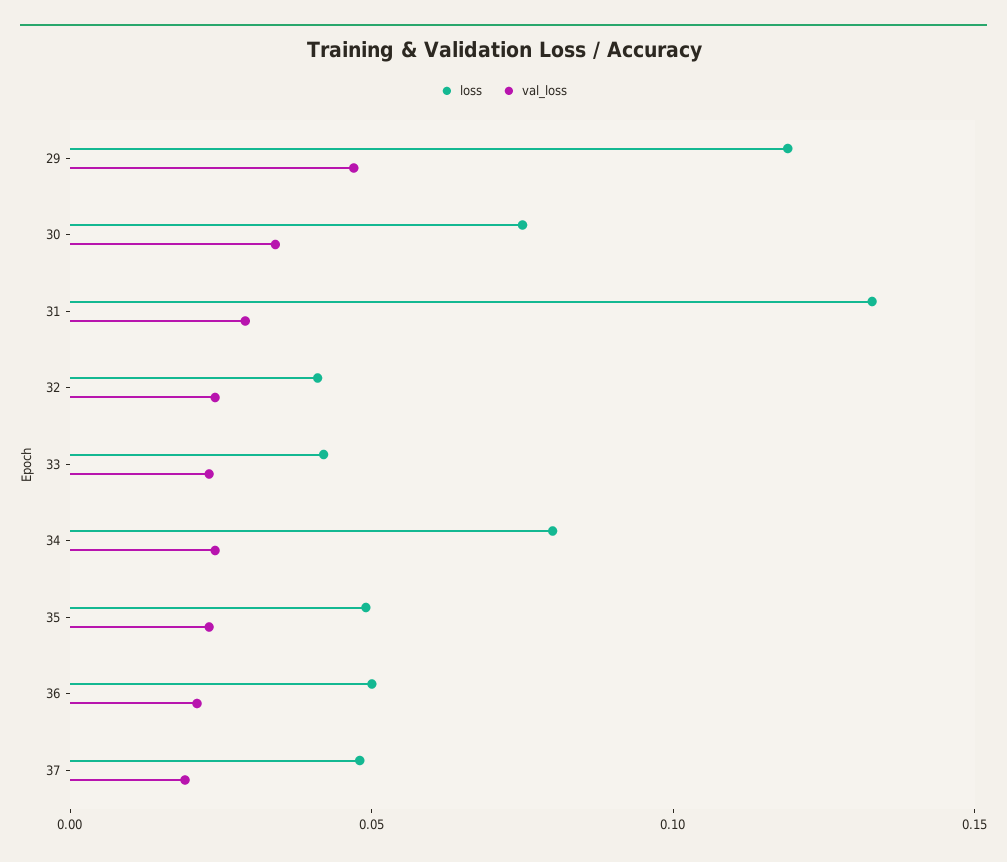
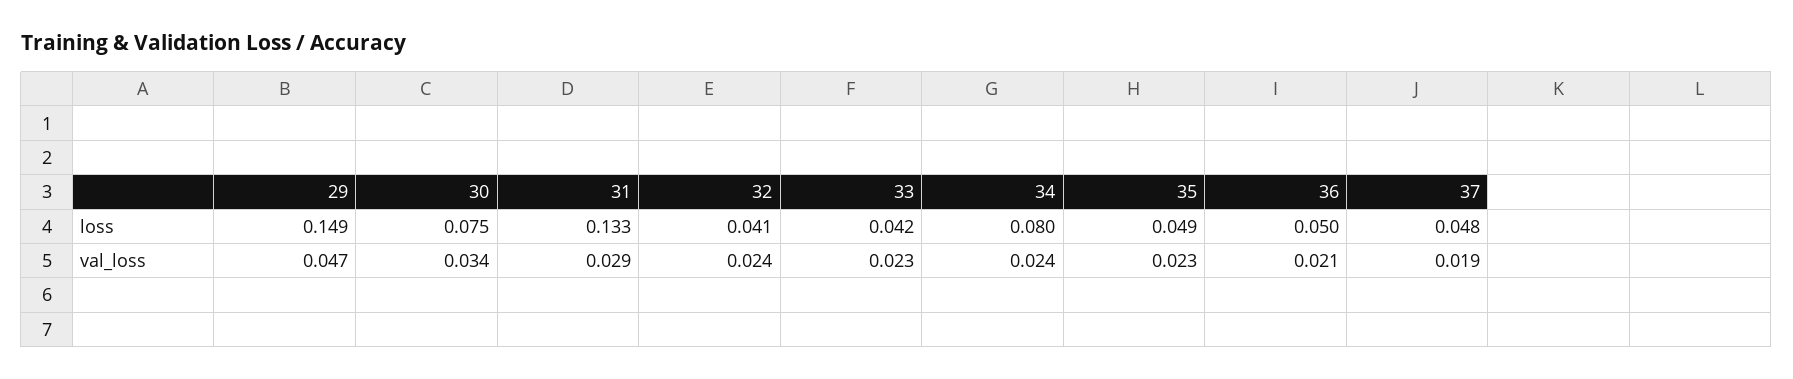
loss, 29: 0.12 -> 0.149

